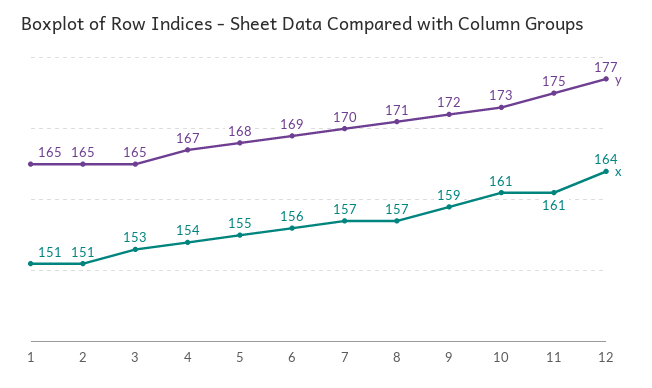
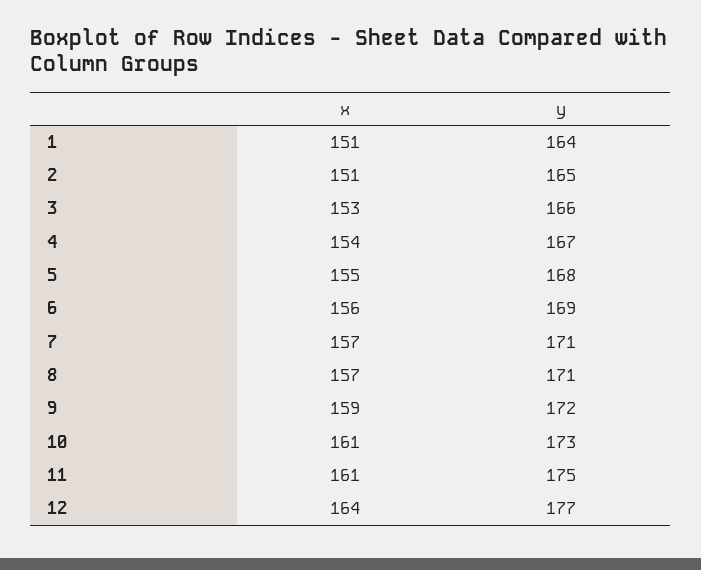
y, 1: 165 -> 164
y, 3: 165 -> 166
y, 7: 170 -> 171

